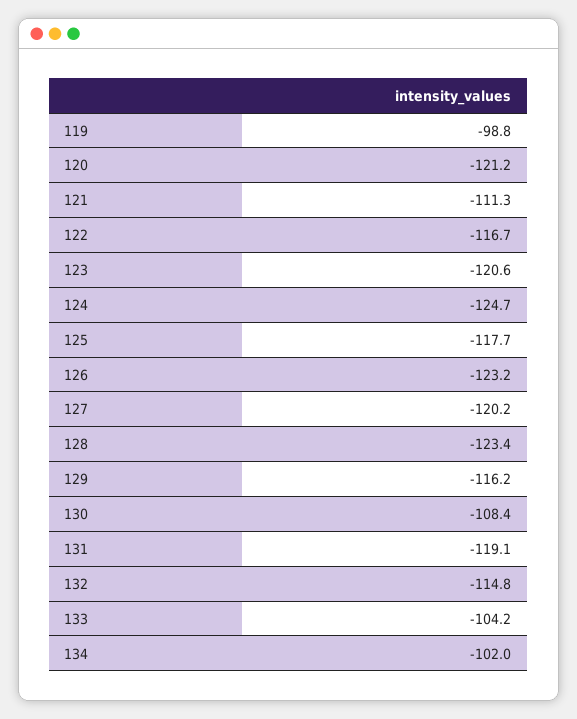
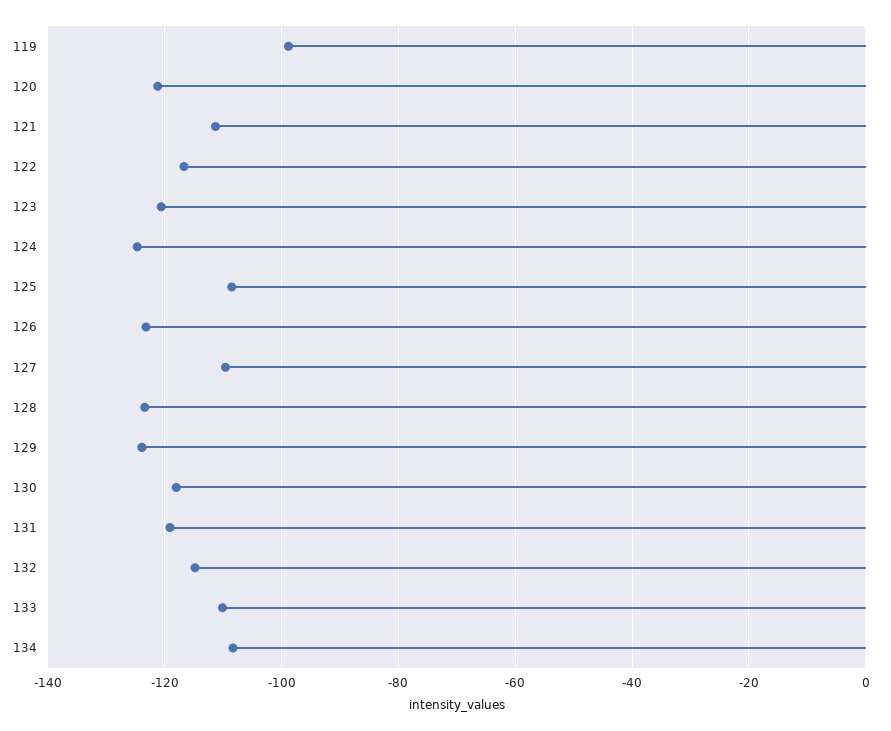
125: -117.7 -> -108
127: -120.2 -> -110
129: -116.2 -> -124
130: -108.4 -> -118
133: -104.2 -> -110
134: -102 -> -108

